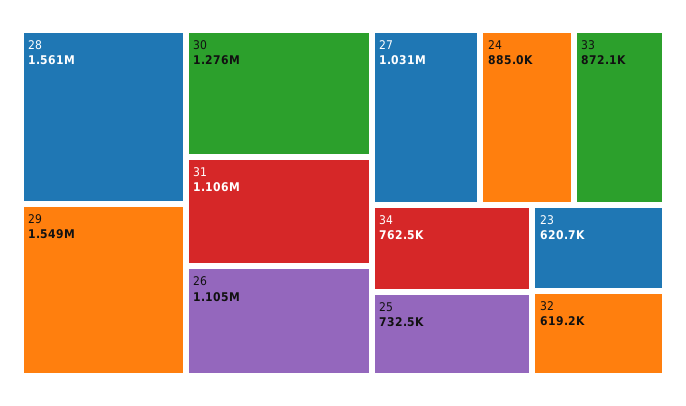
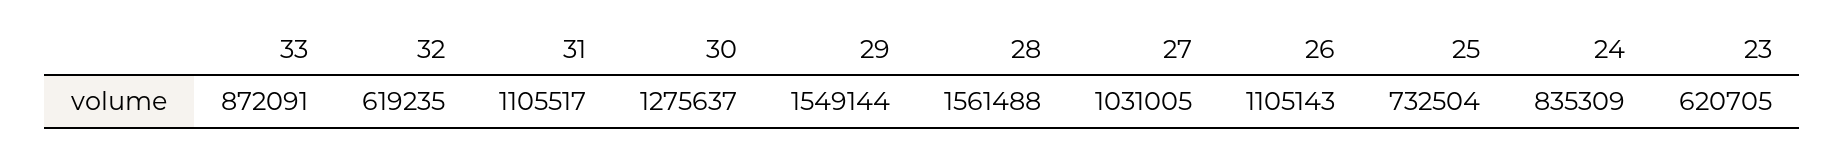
24: 885000 -> 835309
34: 762500 -> none

